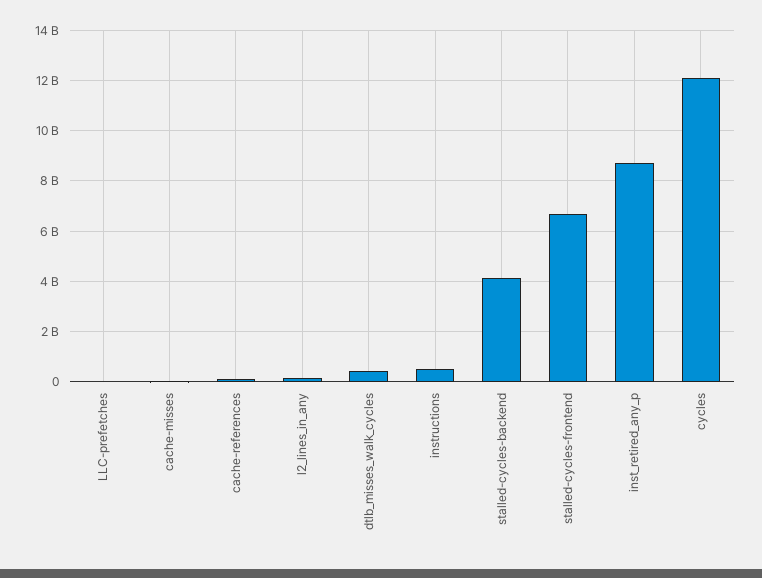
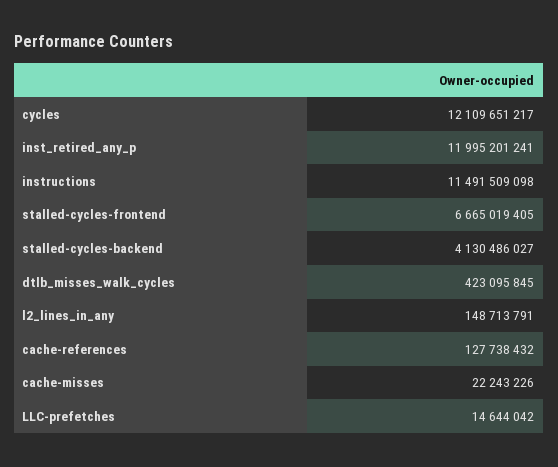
instructions: 500000000 -> 11491509098
inst_retired_any_p: 8750000000 -> 11995201241

